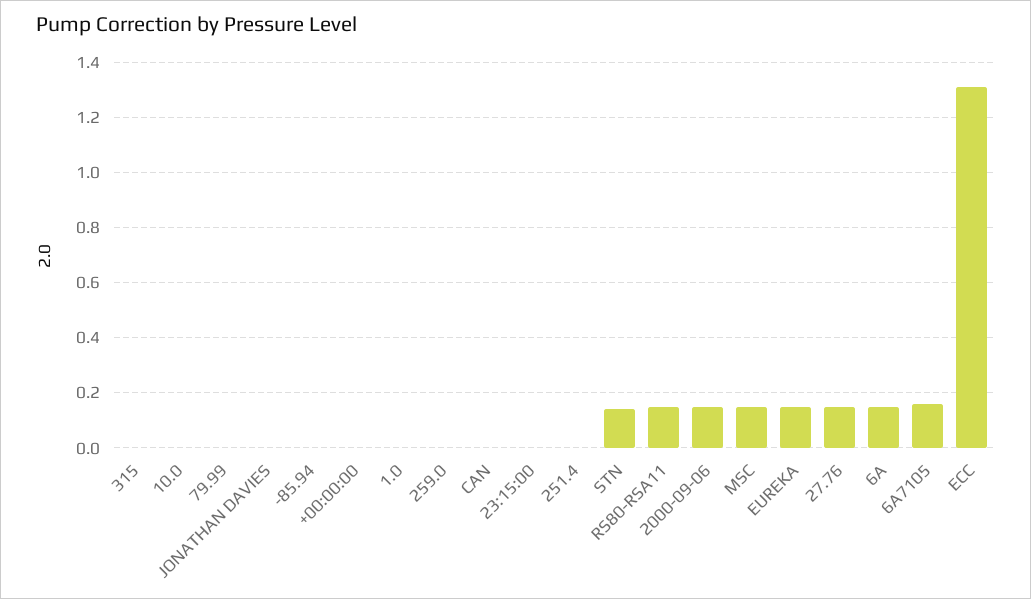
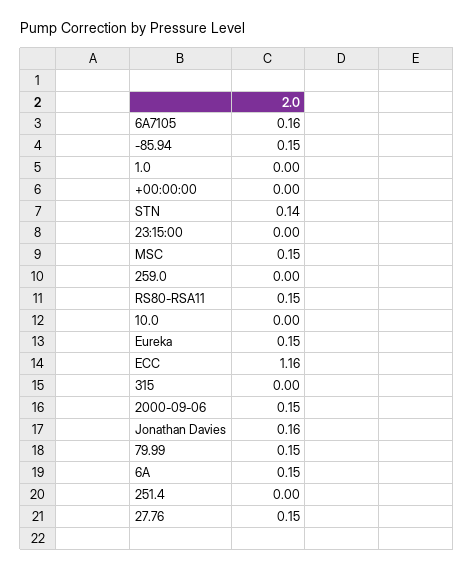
79.99: 0 -> 0.15
JONATHAN DAVIES: 0 -> 0.16
-85.94: 0 -> 0.15
CAN: 0 -> none
ECC: 1.3 -> 1.16

